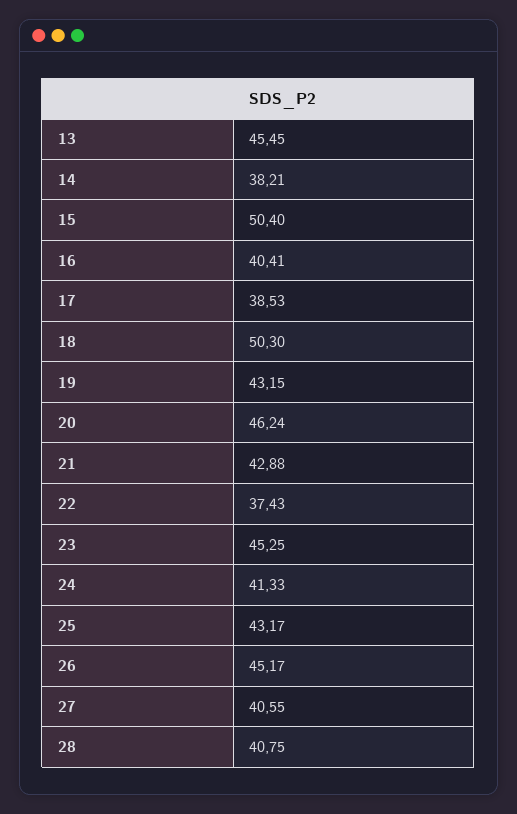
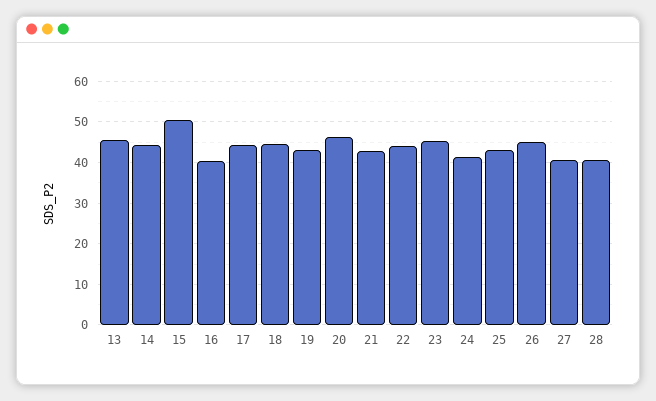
14: 38.21 -> 44
17: 38.53 -> 44
18: 50.3 -> 44
22: 37.43 -> 44

